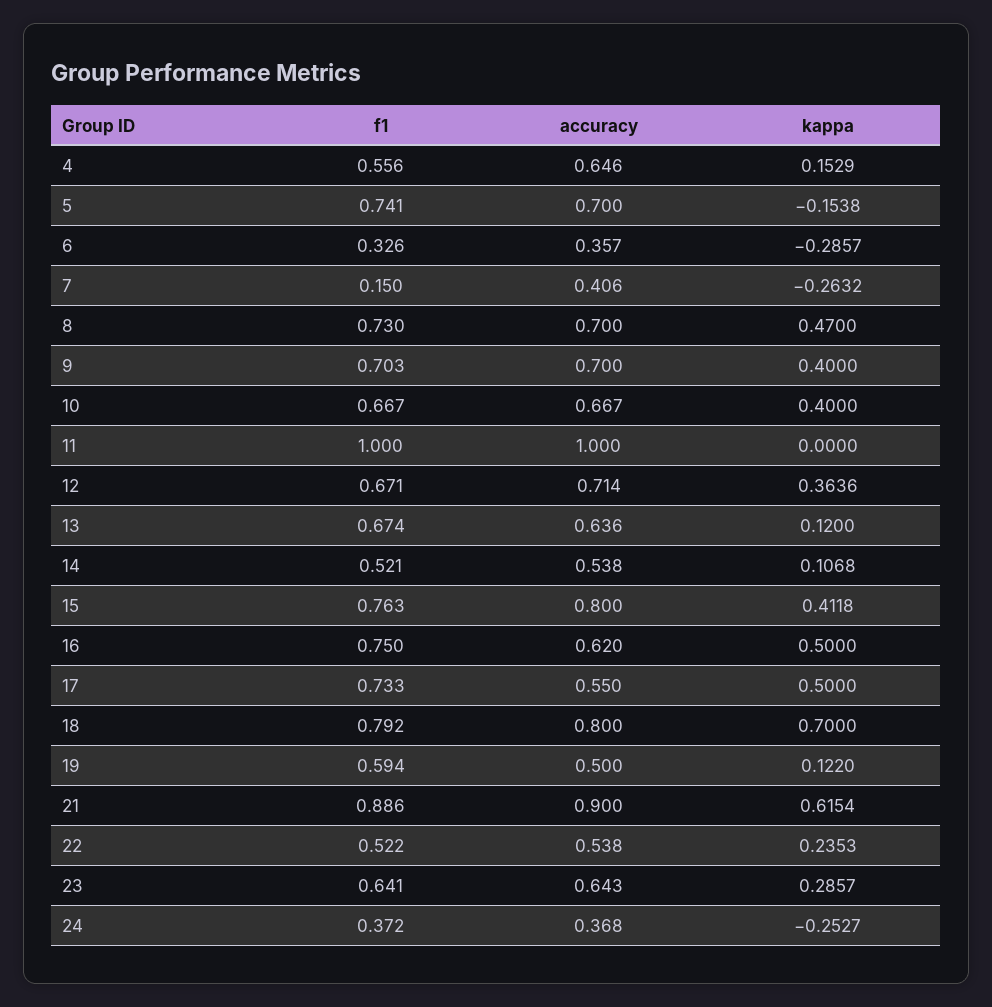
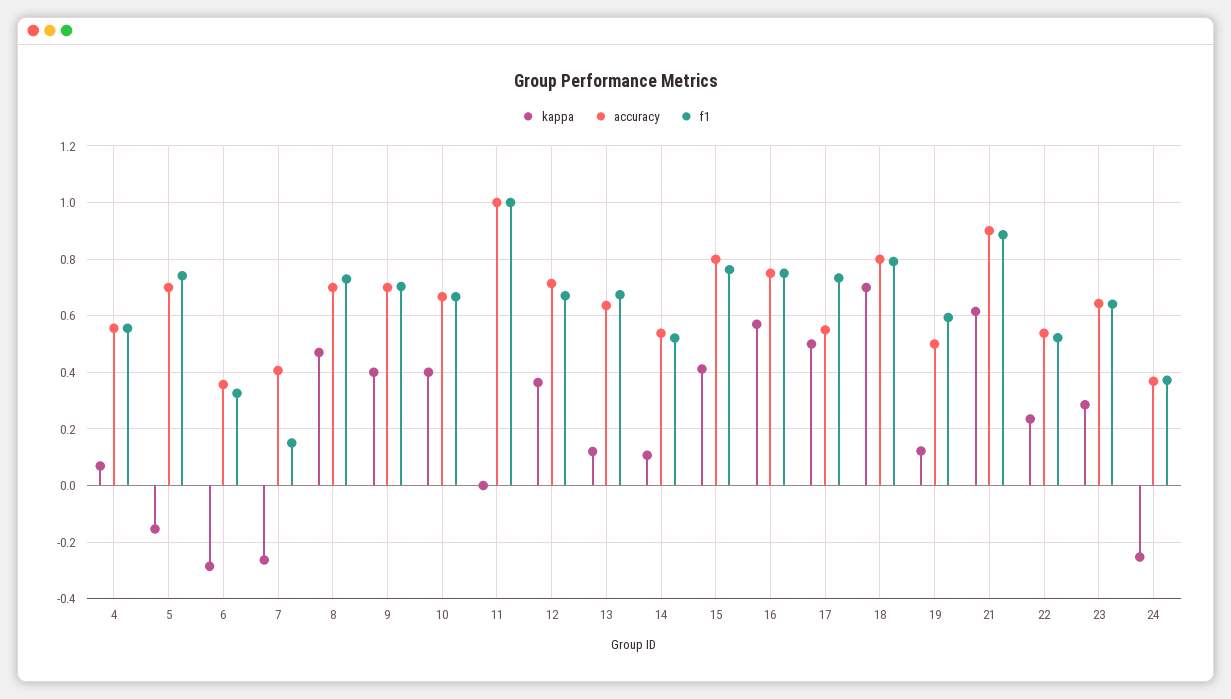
accuracy, 4: 0.646 -> 0.55
kappa, 4: 0.1529 -> 0.075
accuracy, 16: 0.62 -> 0.75
kappa, 16: 0.5 -> 0.575

